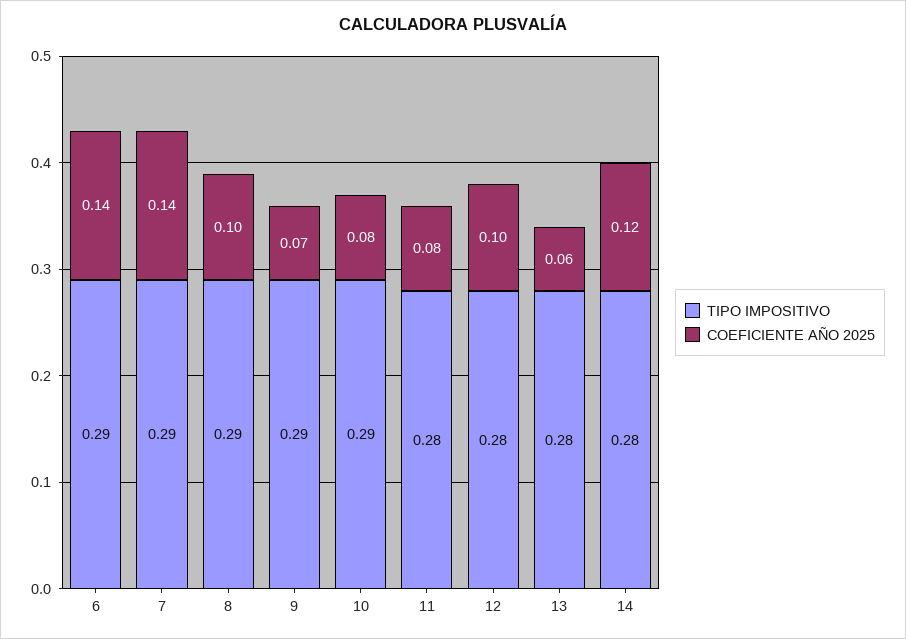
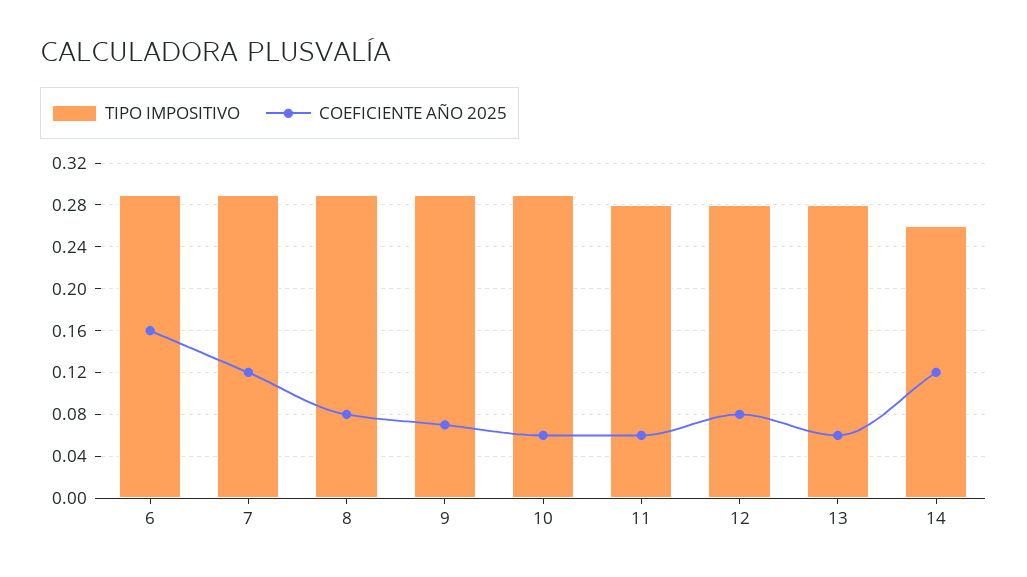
COEFICIENTE AÑO 2025, 6: 0.14 -> 0.16
COEFICIENTE AÑO 2025, 7: 0.14 -> 0.12
COEFICIENTE AÑO 2025, 8: 0.1 -> 0.08
COEFICIENTE AÑO 2025, 10: 0.08 -> 0.06
COEFICIENTE AÑO 2025, 11: 0.08 -> 0.06
COEFICIENTE AÑO 2025, 12: 0.1 -> 0.08
TIPO IMPOSITIVO, 14: 0.28 -> 0.26

